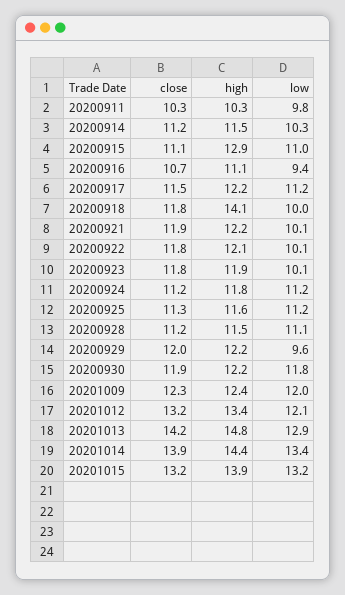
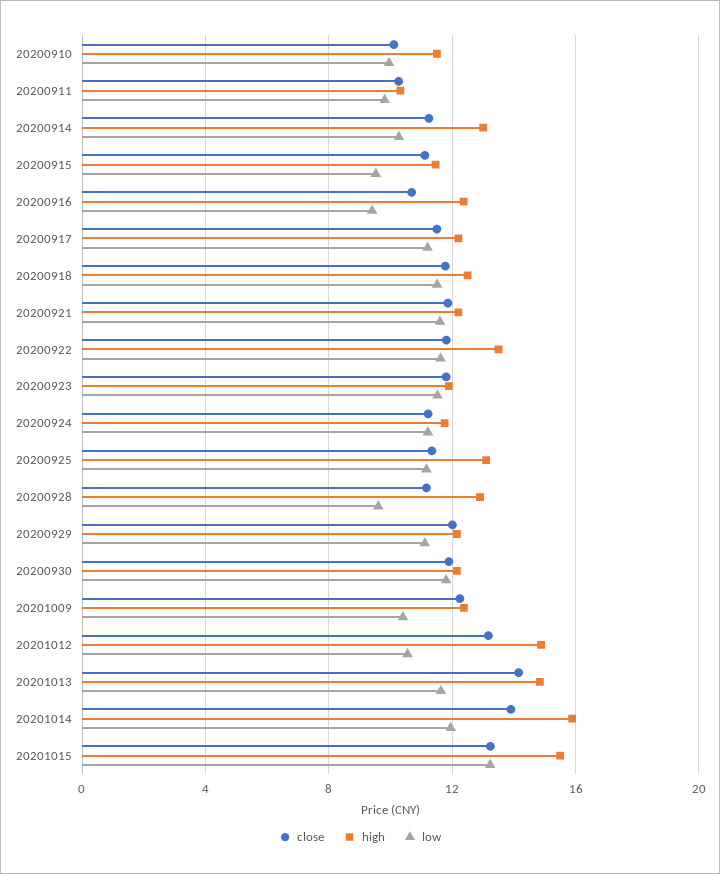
high, 20200914: 11.5 -> 13
high, 20200915: 12.9 -> 11.5
low, 20200915: 11 -> 9.5
high, 20200916: 11.1 -> 12.5
high, 20200918: 14.1 -> 12.5
low, 20200918: 10 -> 11.5
low, 20200921: 10.1 -> 11.5
high, 20200922: 12.1 -> 13.5
low, 20200922: 10.1 -> 11.5
low, 20200923: 10.1 -> 11.5
high, 20200925: 11.6 -> 13
high, 20200928: 11.5 -> 13
low, 20200928: 11.1 -> 9.5
low, 20200929: 9.6 -> 11
low, 20201009: 12 -> 10.5
high, 20201012: 13.4 -> 15
low, 20201012: 12.1 -> 10.5
low, 20201013: 12.9 -> 11.5
high, 20201014: 14.4 -> 16
low, 20201014: 13.4 -> 12
high, 20201015: 13.9 -> 15.5
close, 20200910: none -> 10
high, 20200910: none -> 11.5
low, 20200910: none -> 10

